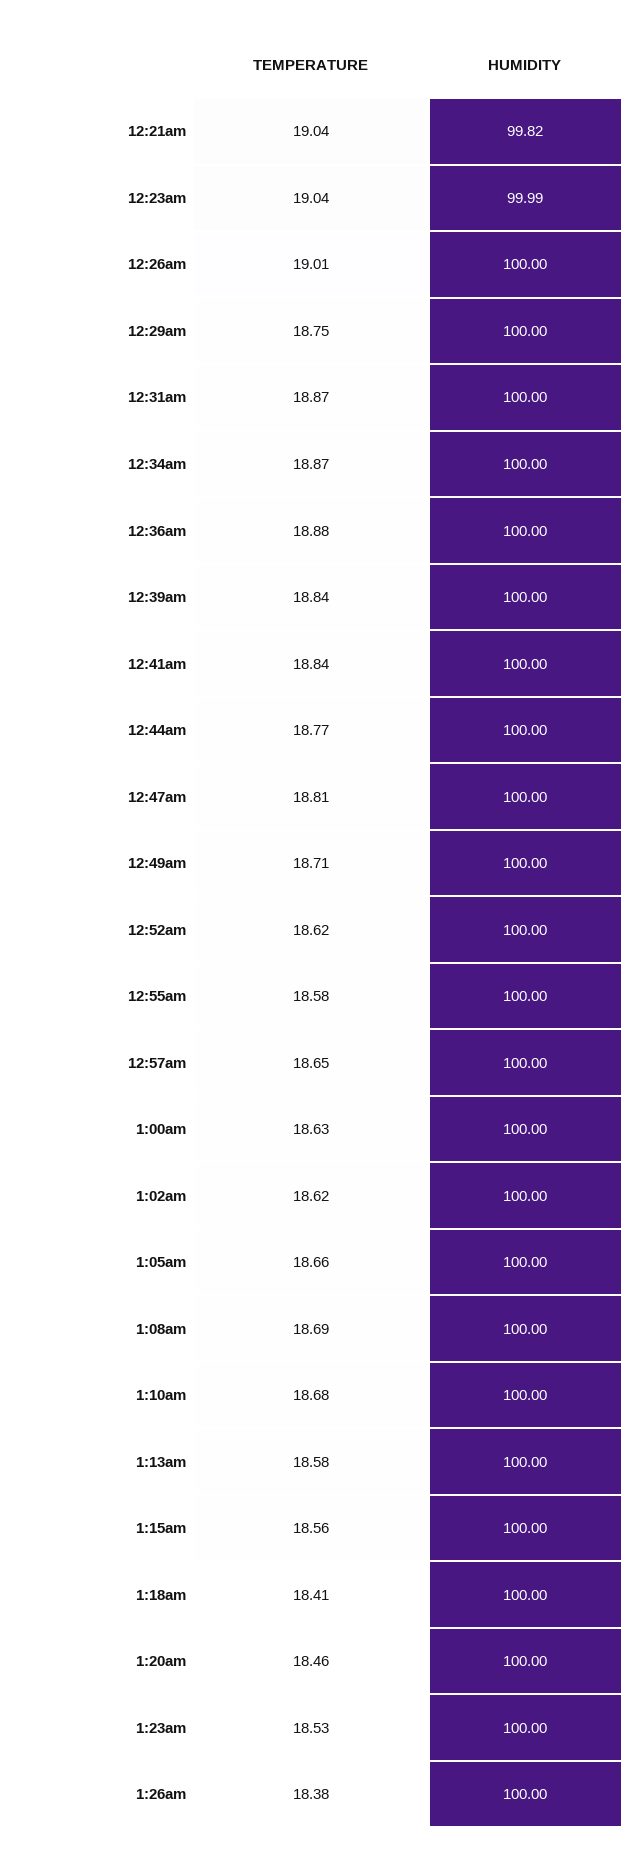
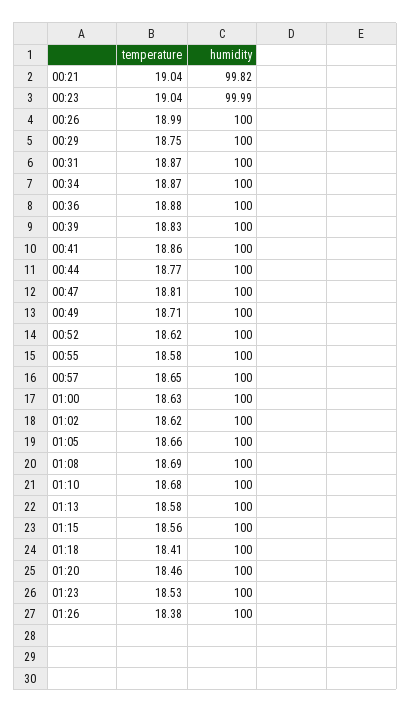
TEMPERATURE, 12:26am: 19.01 -> 18.99
TEMPERATURE, 12:39am: 18.84 -> 18.83
TEMPERATURE, 12:41am: 18.84 -> 18.86

